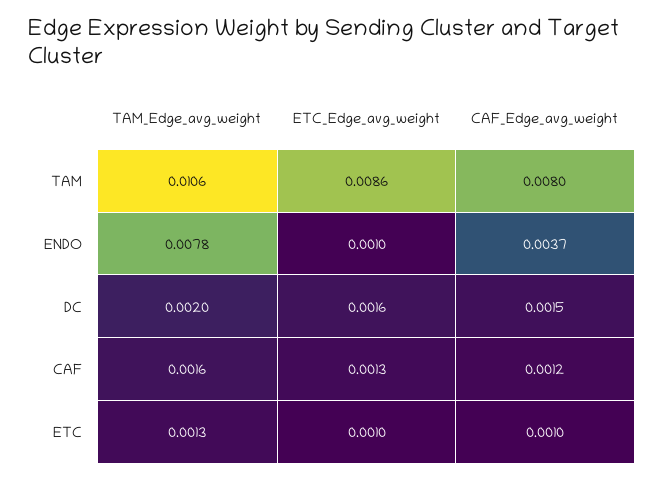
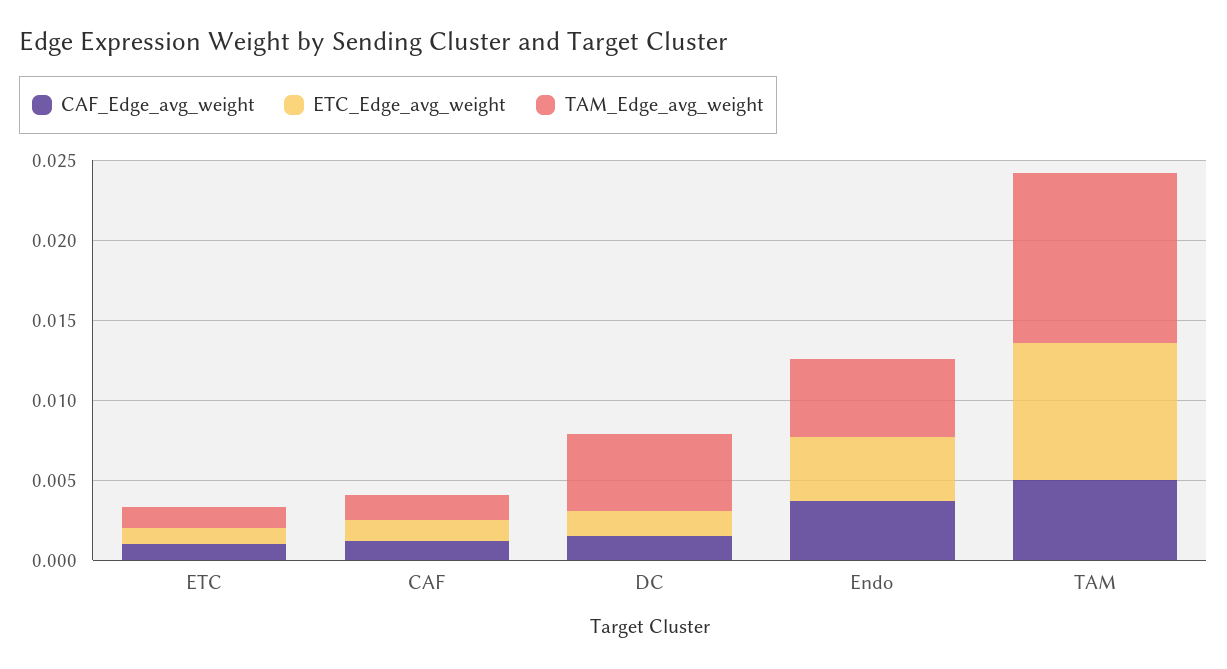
CAF_Edge_avg_weight, TAM: 0.008 -> 0.005
TAM_Edge_avg_weight, ENDO: 0.0078 -> 0.005
ETC_Edge_avg_weight, ENDO: 0.001 -> 0.004
TAM_Edge_avg_weight, DC: 0.002 -> 0.005

